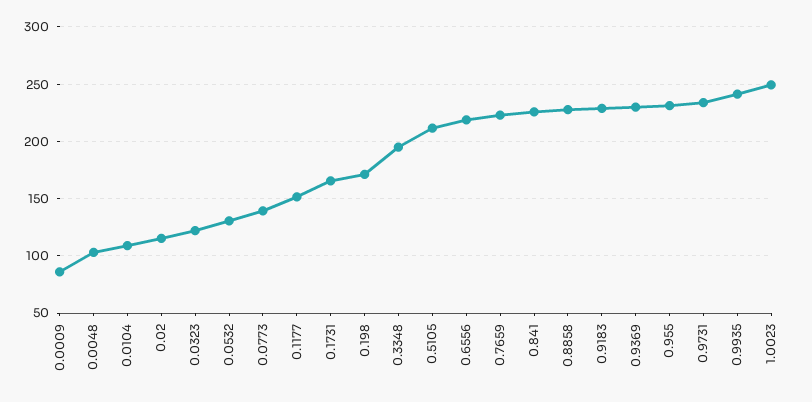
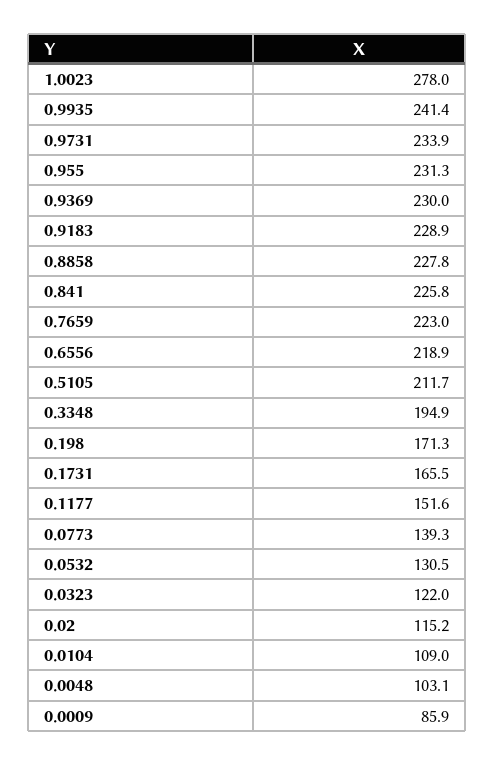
1.0023: 250 -> 278

